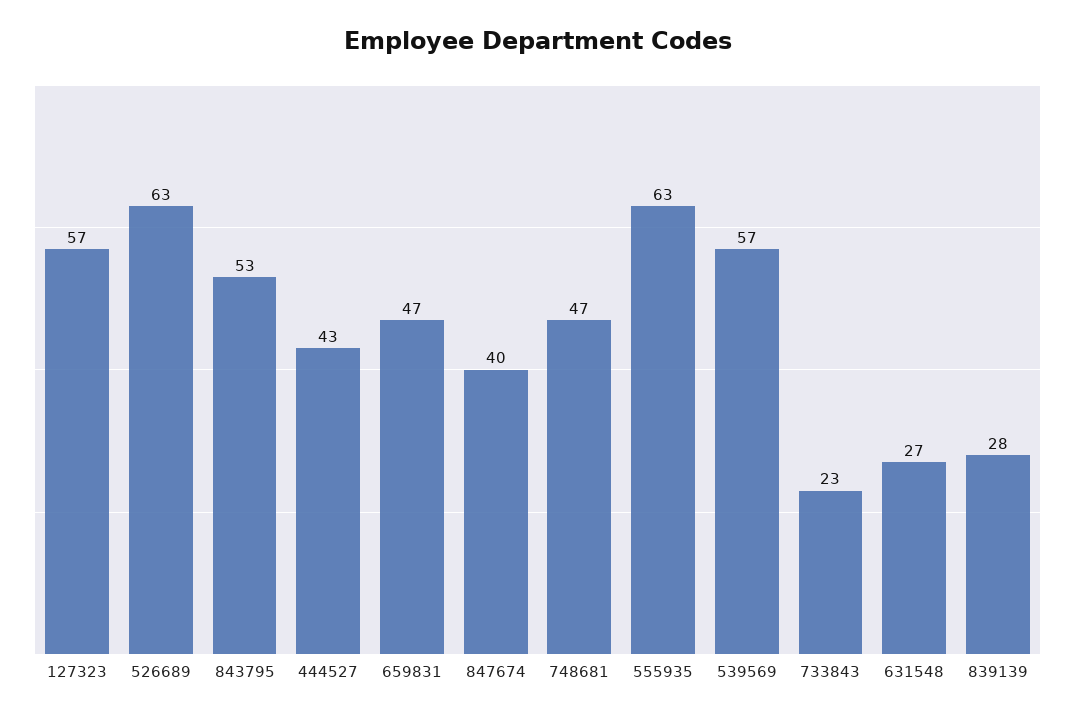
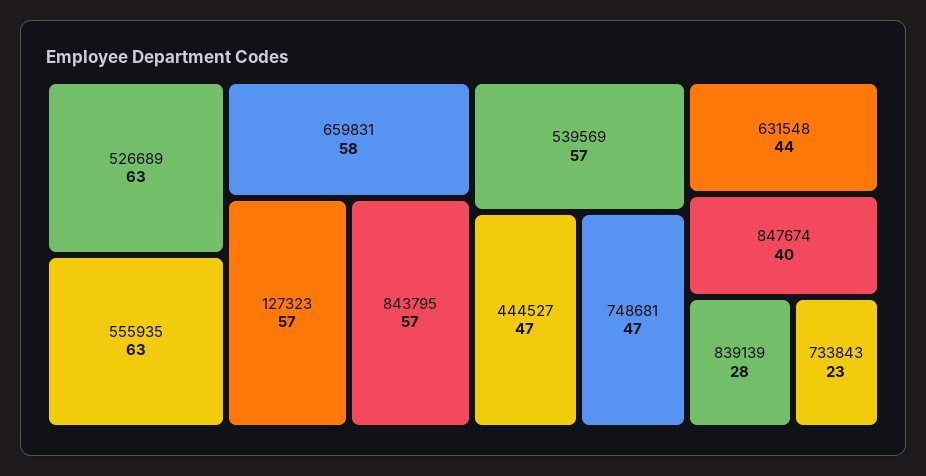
843795: 53 -> 57
444527: 43 -> 47
659831: 47 -> 58
631548: 27 -> 44

